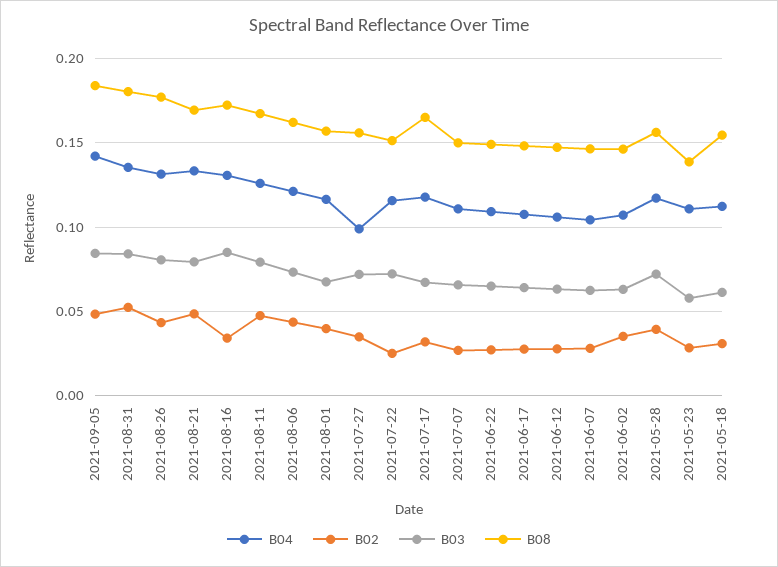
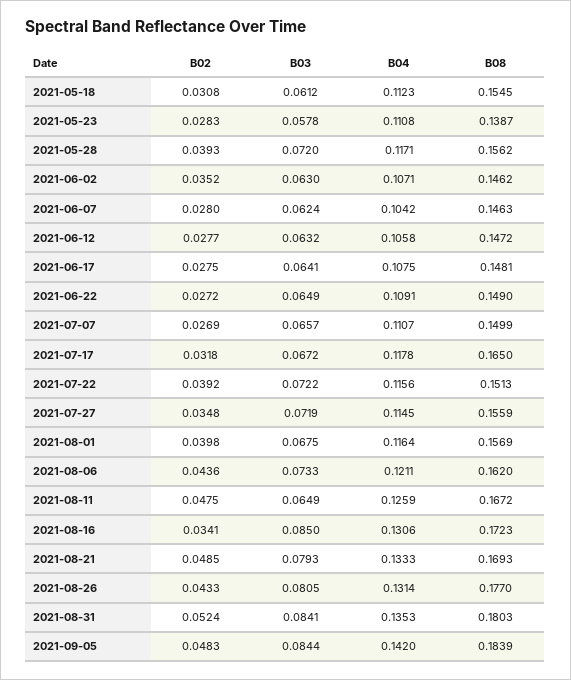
B03, 2021-08-11: 0.08 -> 0.0649
B04, 2021-07-27: 0.1 -> 0.1145
B02, 2021-07-22: 0.025 -> 0.0392

